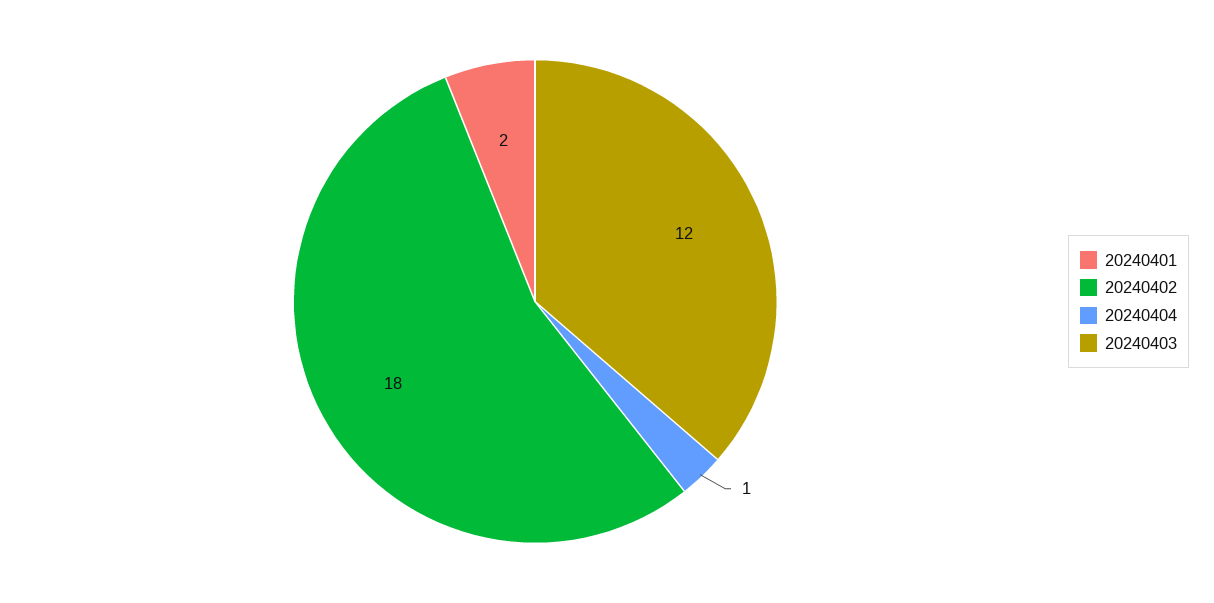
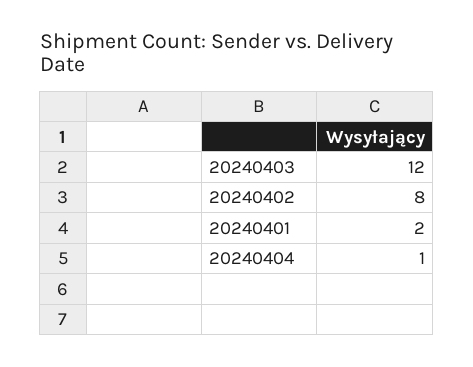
20240402: 18 -> 8

